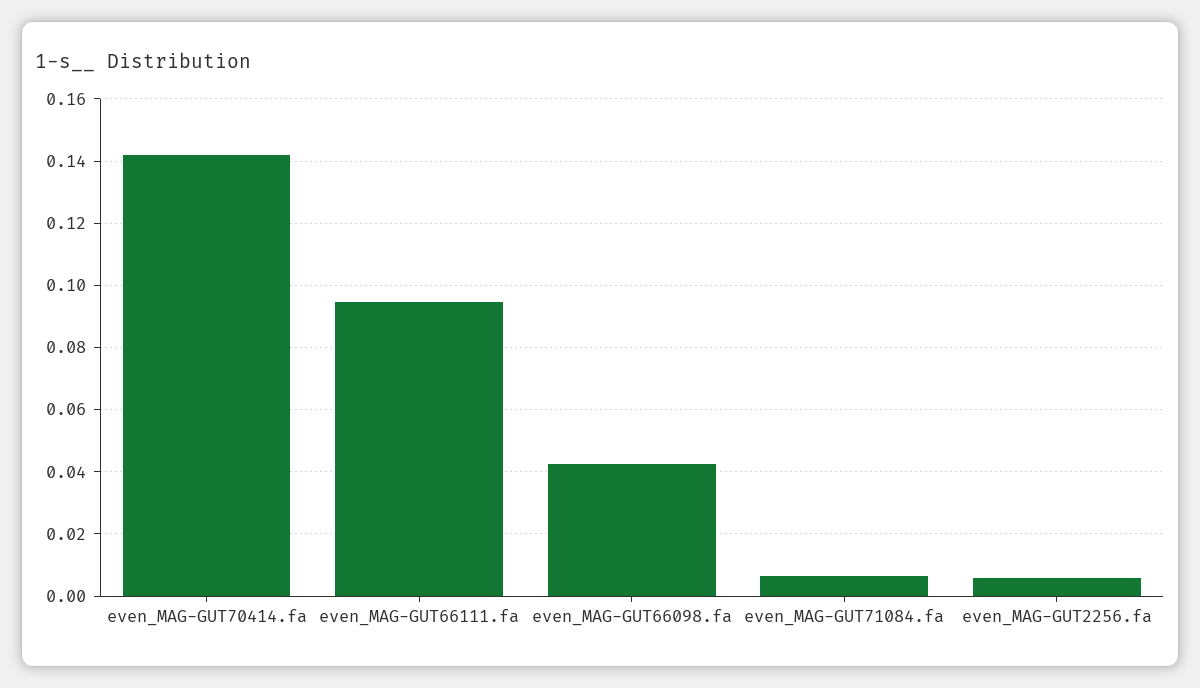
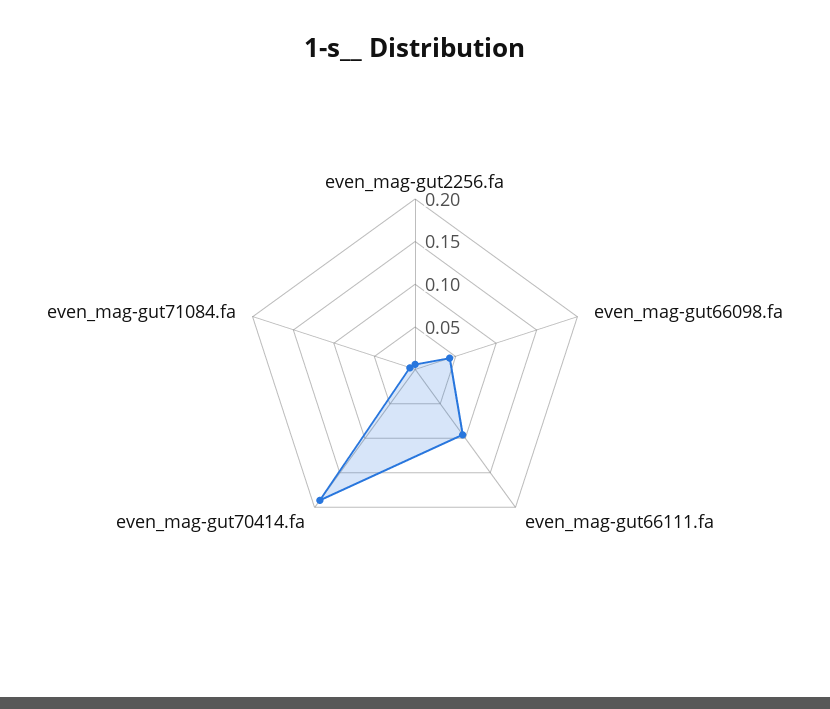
even_MAG-GUT70414.fa: 0.142 -> 0.19

